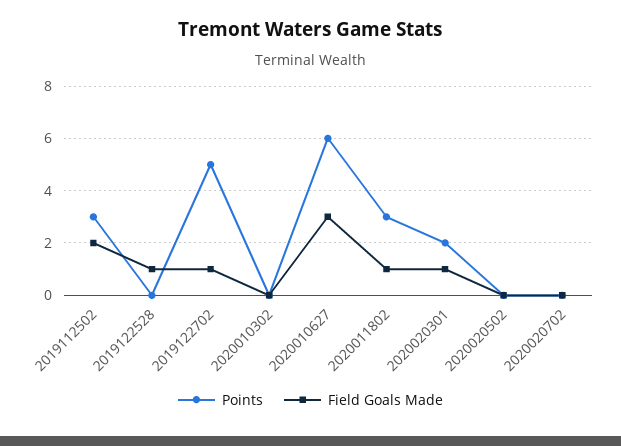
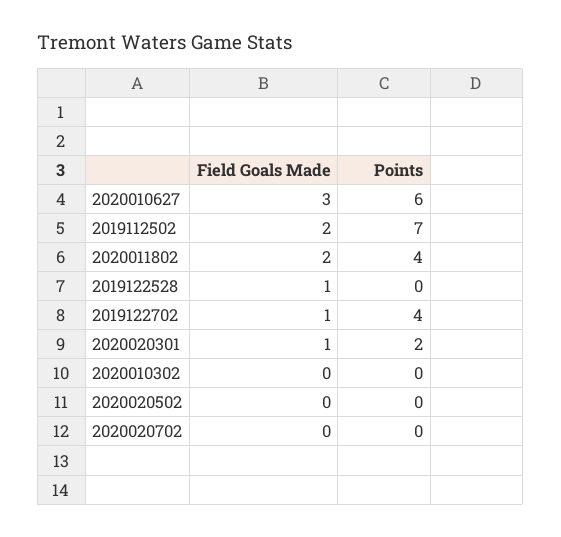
Points, 2019112502: 3 -> 7
Points, 2019122702: 5 -> 4
Points, 2020011802: 3 -> 4
Field Goals Made, 2020011802: 1 -> 2

